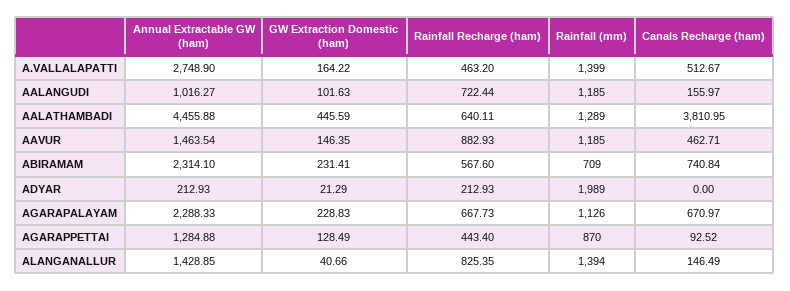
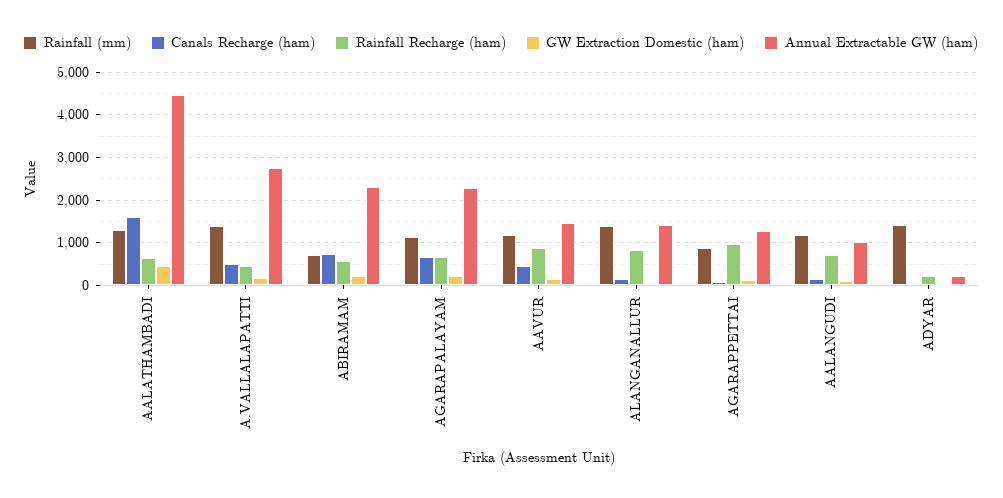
Canals Recharge (ham), AALATHAMBADI: 3810.95 -> 1600
Rainfall (mm), ADYAR: 1989 -> 1400
Rainfall Recharge (ham), AGARAPPETTAI: 443.4 -> 1000

